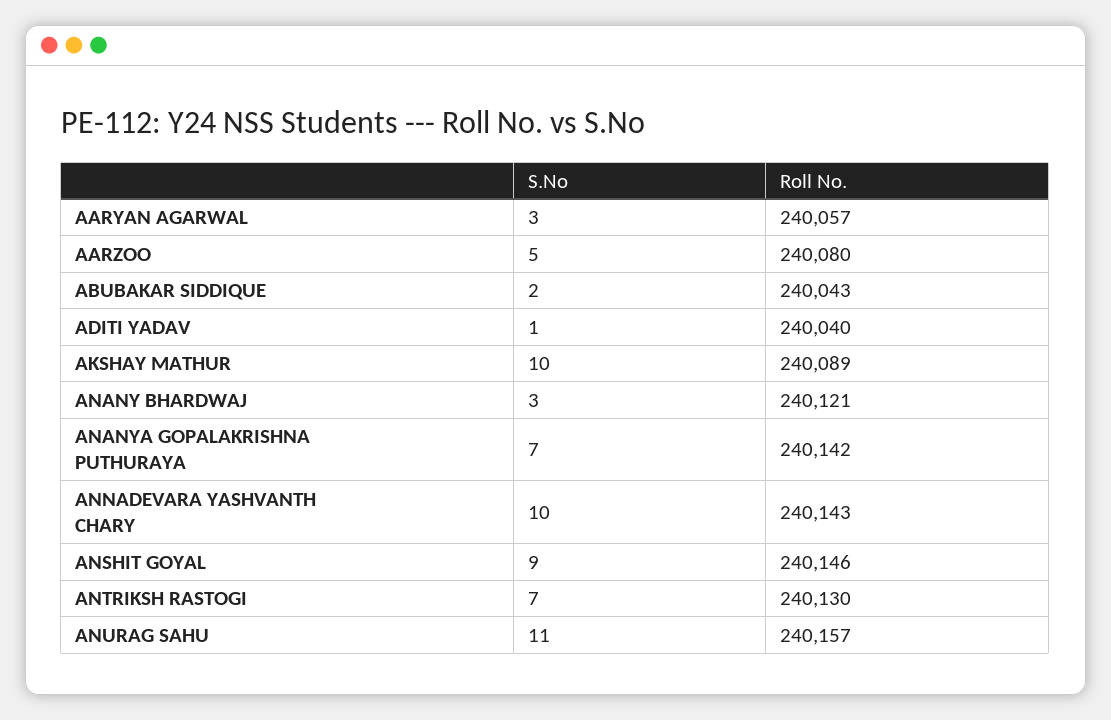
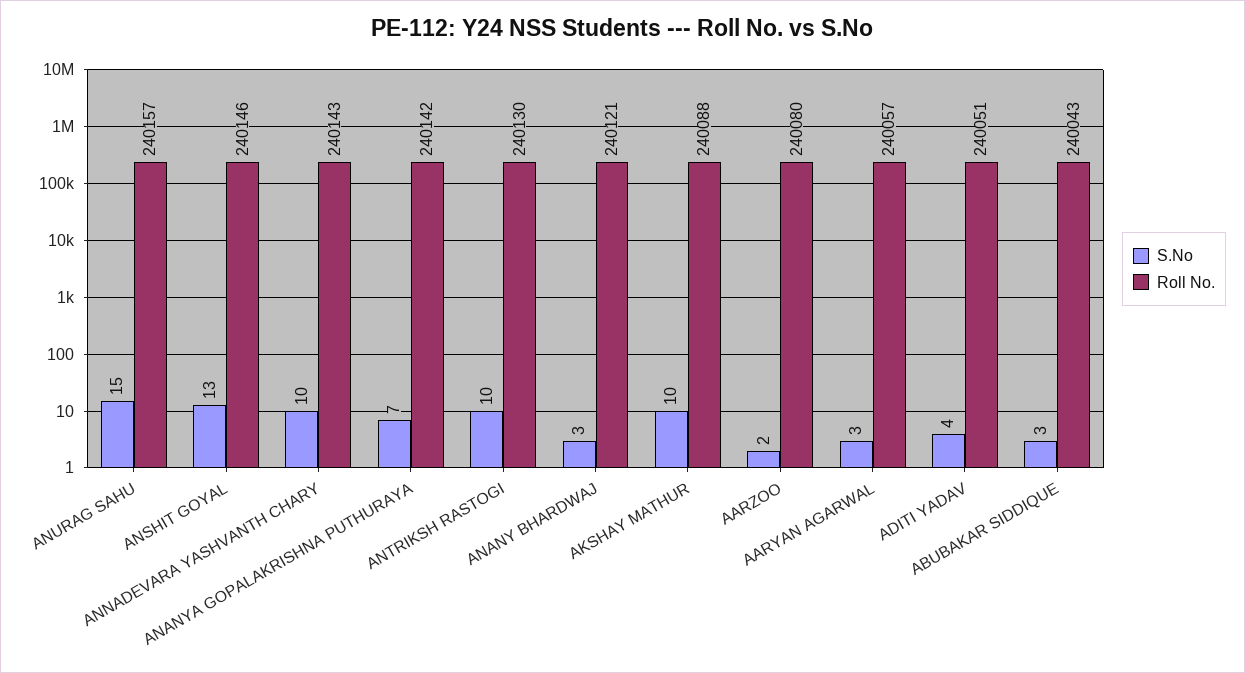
S.No, AARZOO: 5 -> 2
S.No, ABUBAKAR SIDDIQUE: 2 -> 3
S.No, ADITI YADAV: 1 -> 4
Roll No., ADITI YADAV: 240040 -> 240051
Roll No., AKSHAY MATHUR: 240089 -> 240088
S.No, ANSHIT GOYAL: 9 -> 13
S.No, ANTRIKSH RASTOGI: 7 -> 10
S.No, ANURAG SAHU: 11 -> 15

